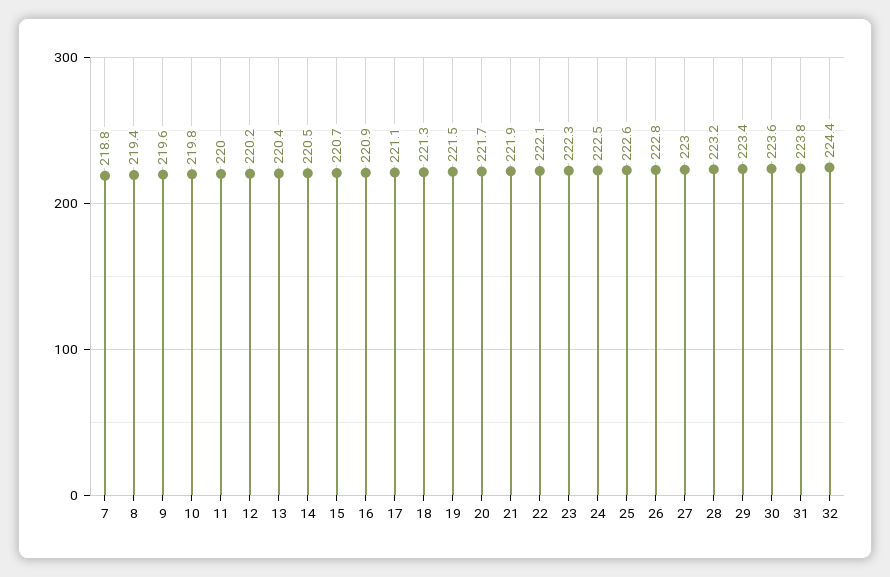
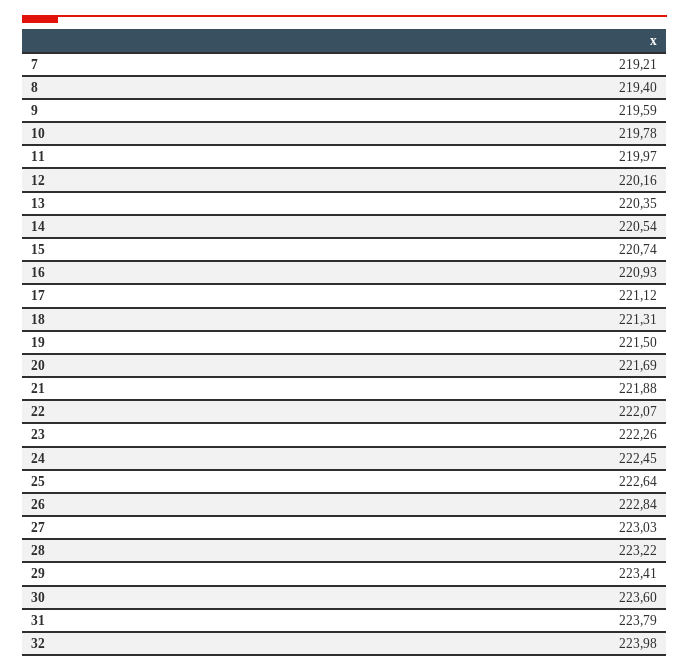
7: 218.8 -> 219.21
32: 224.4 -> 223.98

